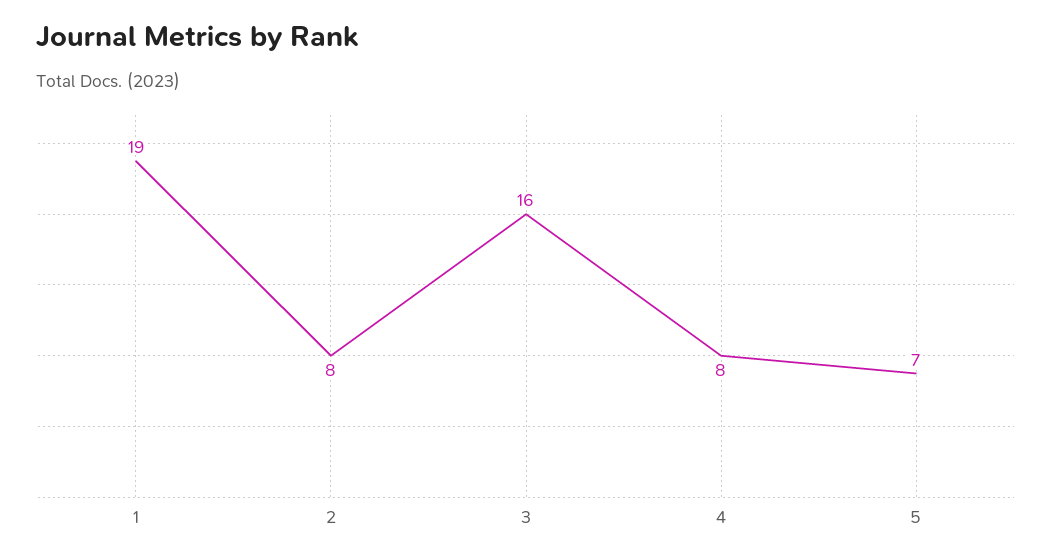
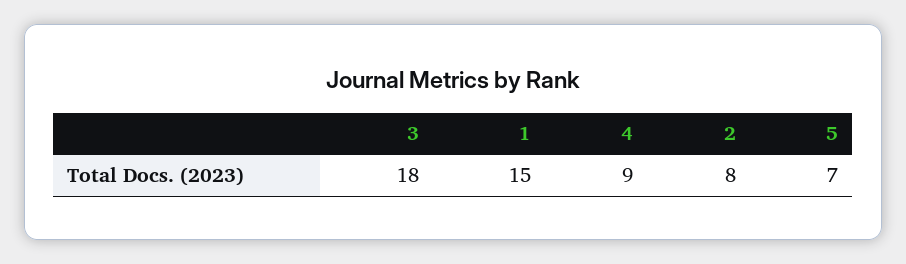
1: 19 -> 15
3: 16 -> 18
4: 8 -> 9

